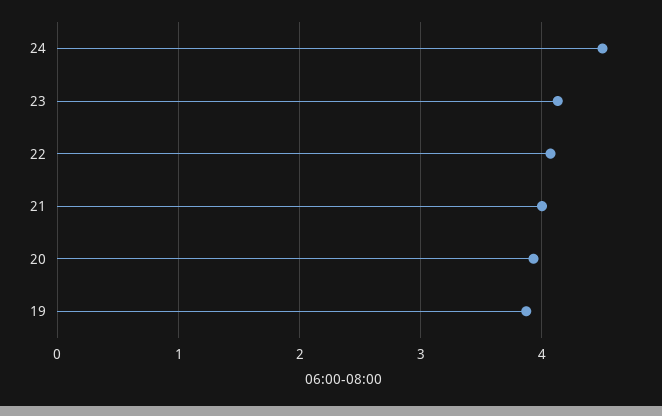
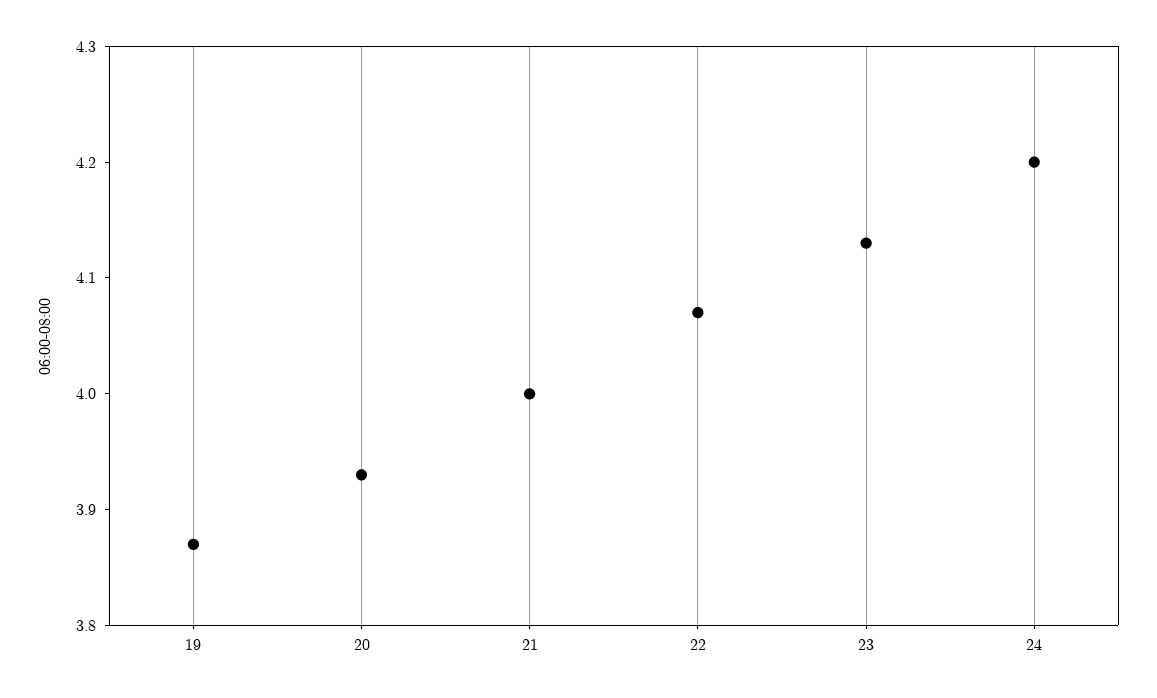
24: 4.5 -> 4.2

